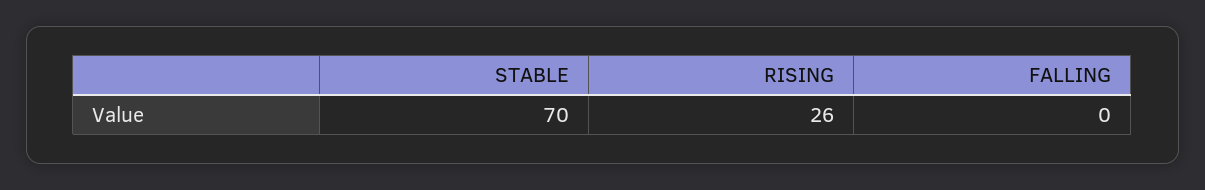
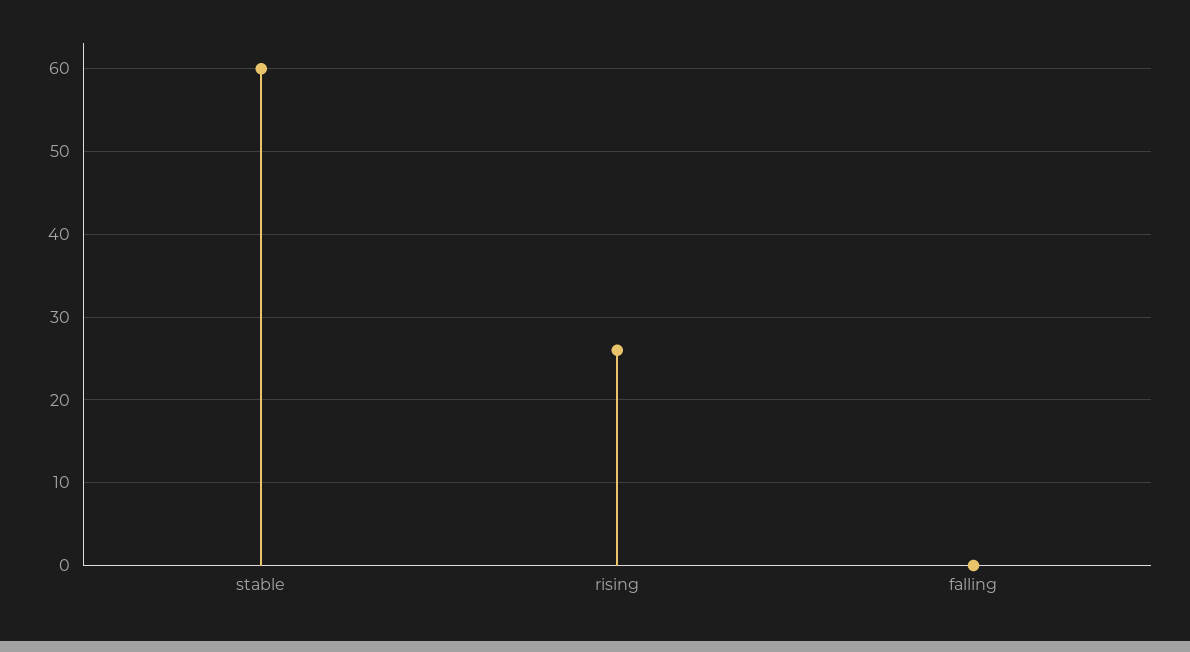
STABLE: 70 -> 60

